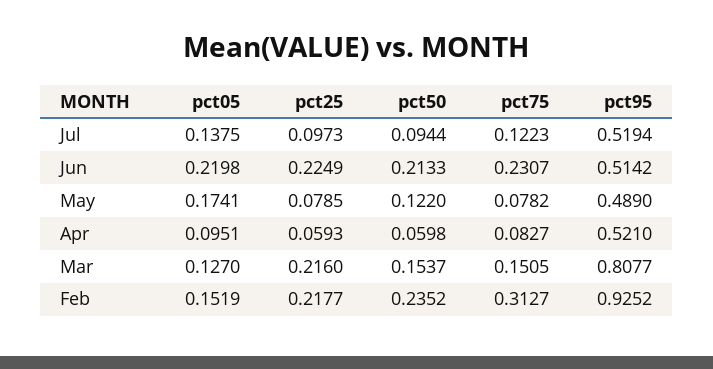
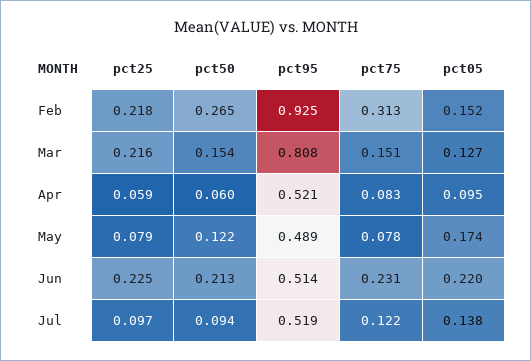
pct50, Feb: 0.2352 -> 0.265

